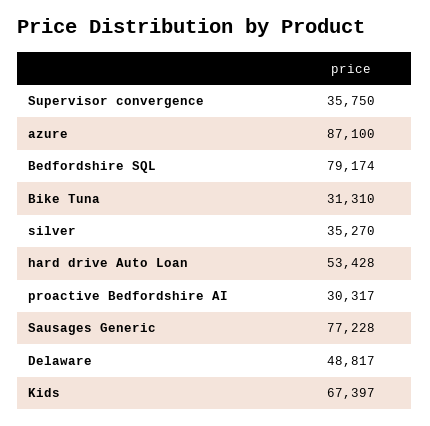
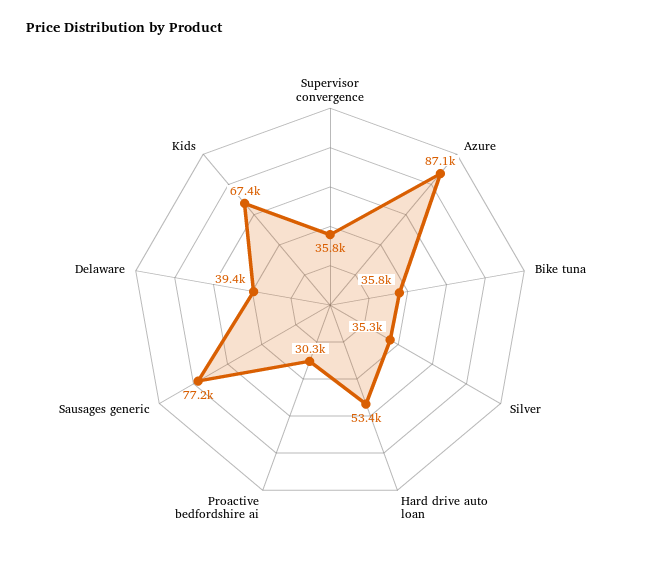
Bedfordshire SQL: 79174 -> none
Bike Tuna: 31310 -> 35800
Delaware: 48817 -> 39400

